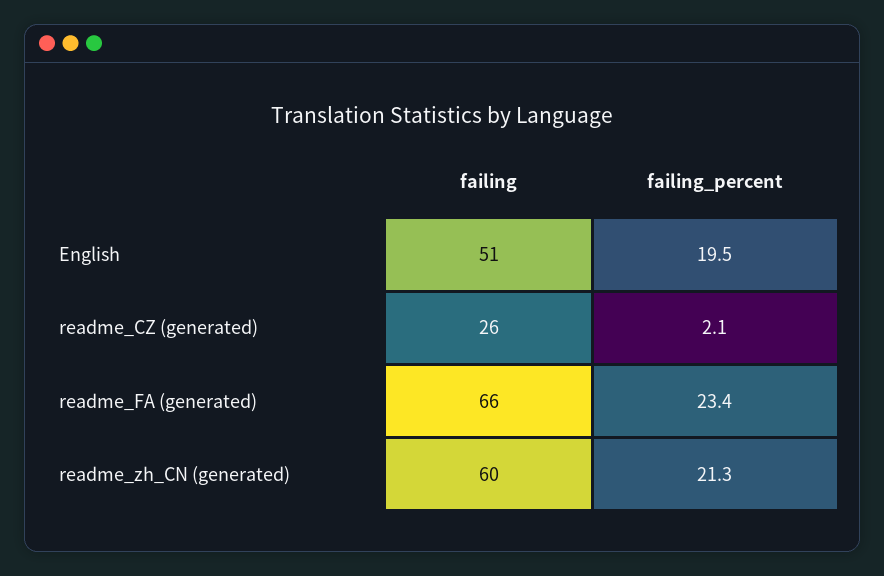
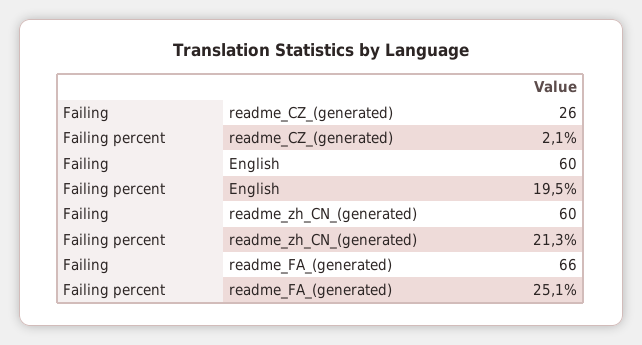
failing, English: 51 -> 60
failing_percent, readme_FA (generated): 23.4 -> 25.1

